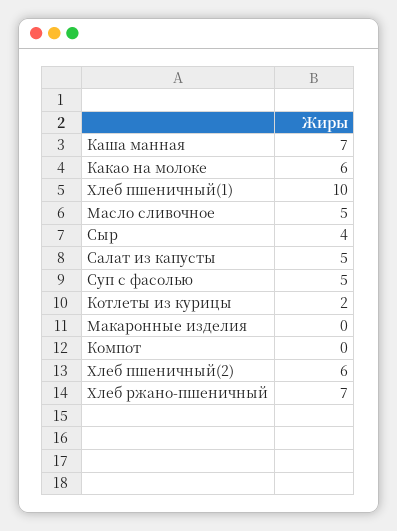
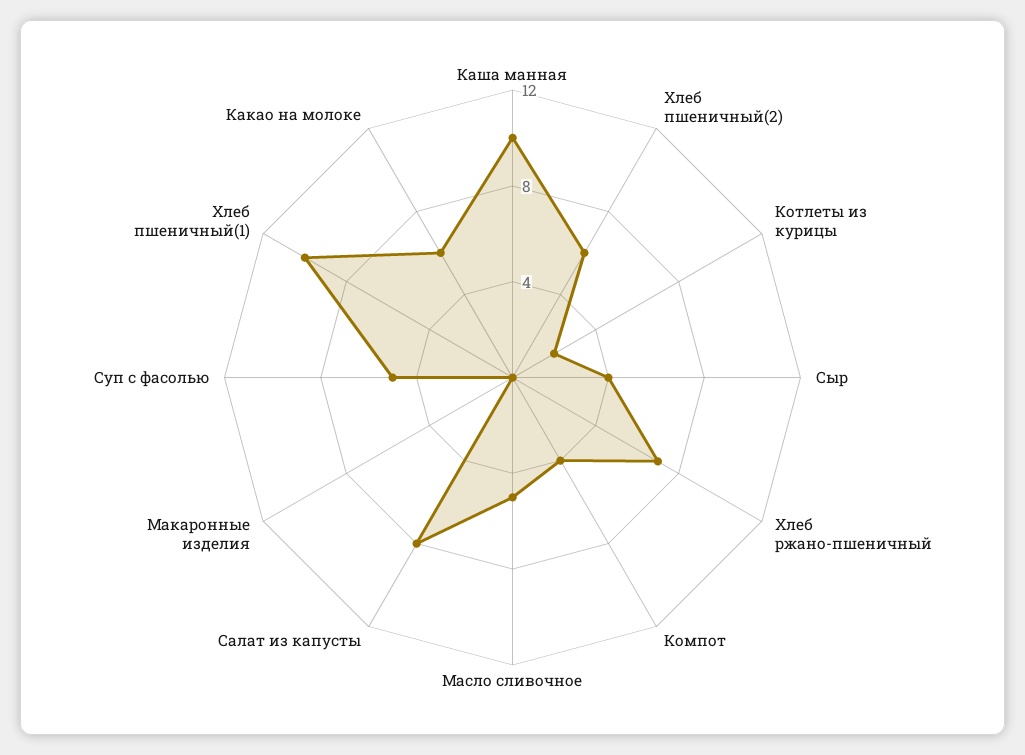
Каша манная: 7 -> 10
Салат из капусты: 5 -> 8
Компот: 0 -> 4

